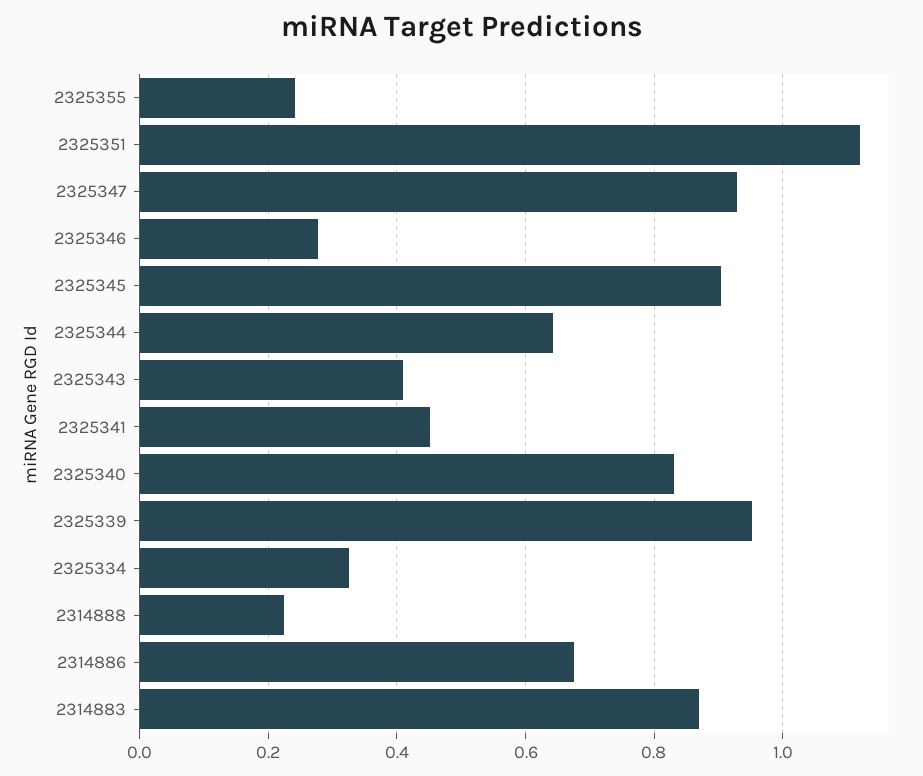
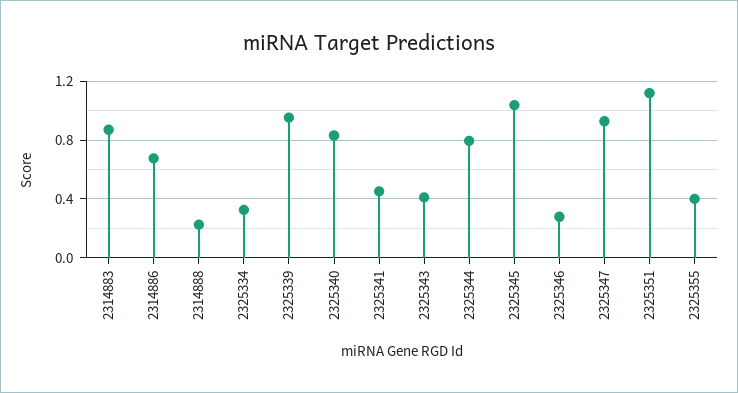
2325355: 0.24 -> 0.4
2325345: 0.9 -> 1.05
2325344: 0.64 -> 0.8

